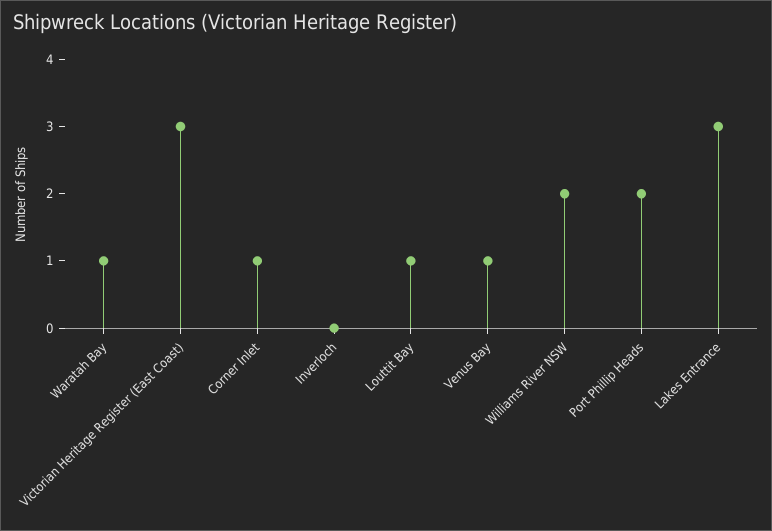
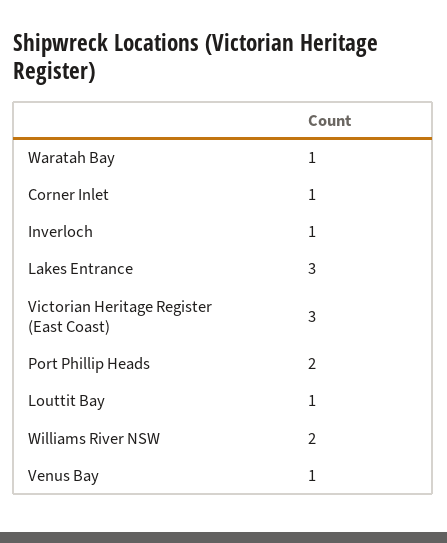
Inverloch: 0 -> 1

